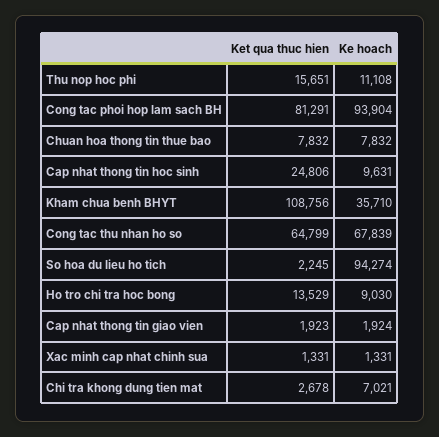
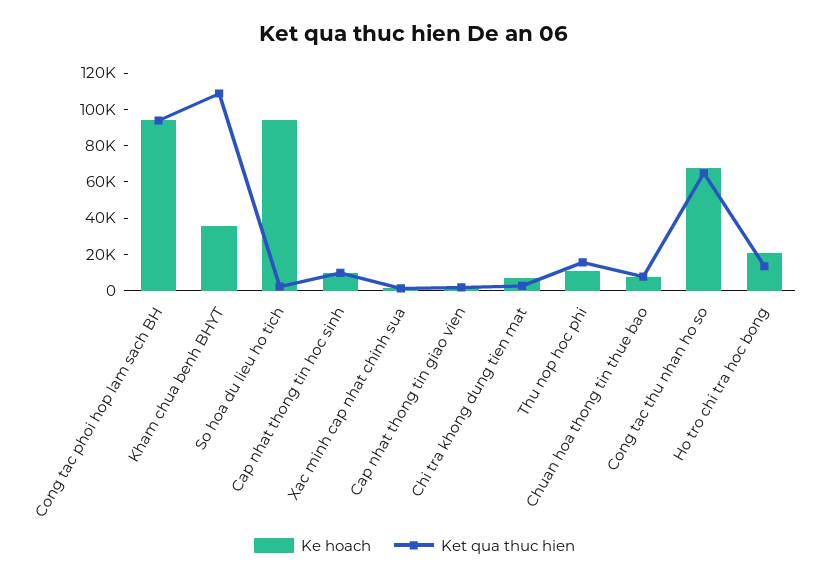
Ket qua thuc hien, Cong tac phoi hop lam sach BH: 81291 -> 95000
Ket qua thuc hien, Cap nhat thong tin hoc sinh: 24806 -> 10000
Ke hoach, Ho tro chi tra hoc bong: 9030 -> 20000

